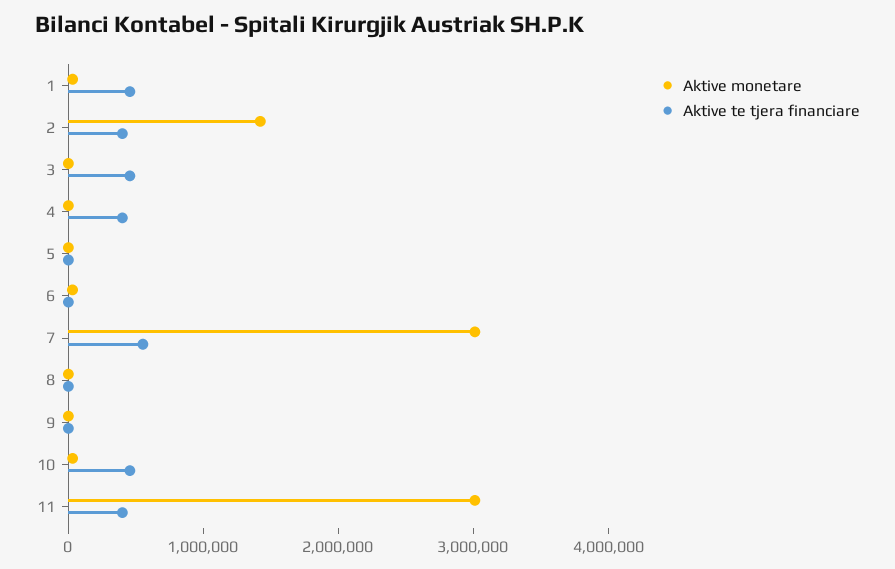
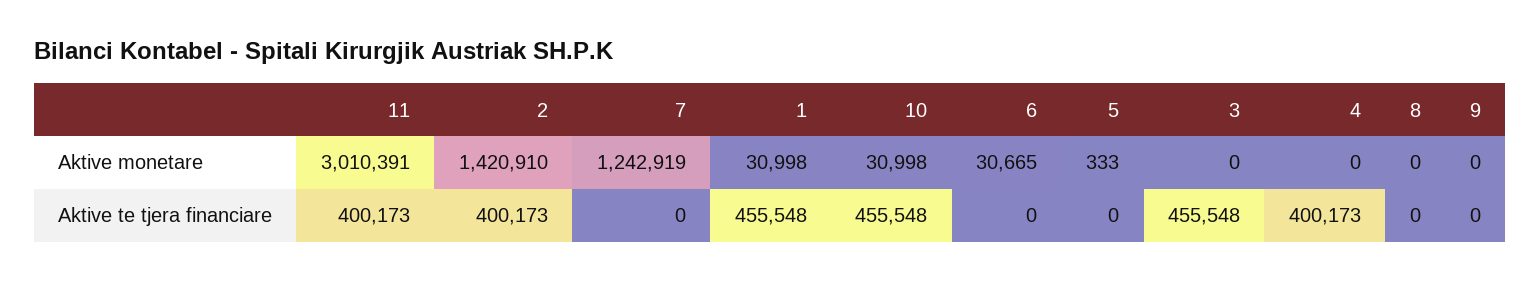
Aktive monetare, 7: 3000000 -> 1242919
Aktive te tjera financiare, 7: 600000 -> 0

